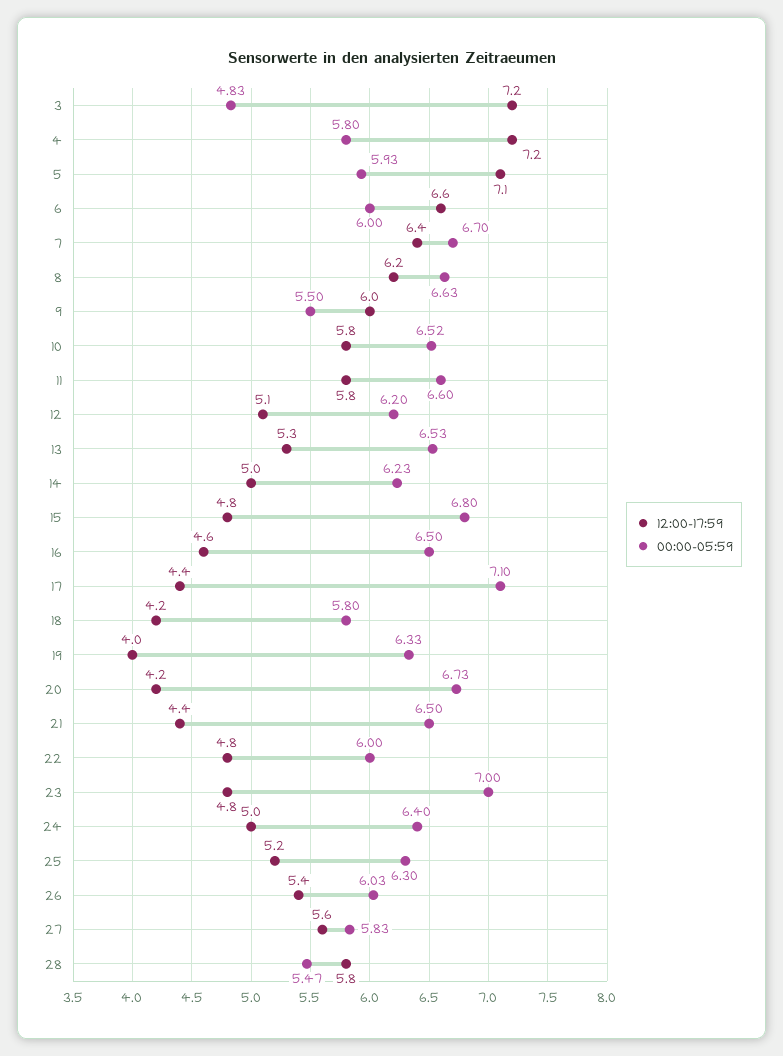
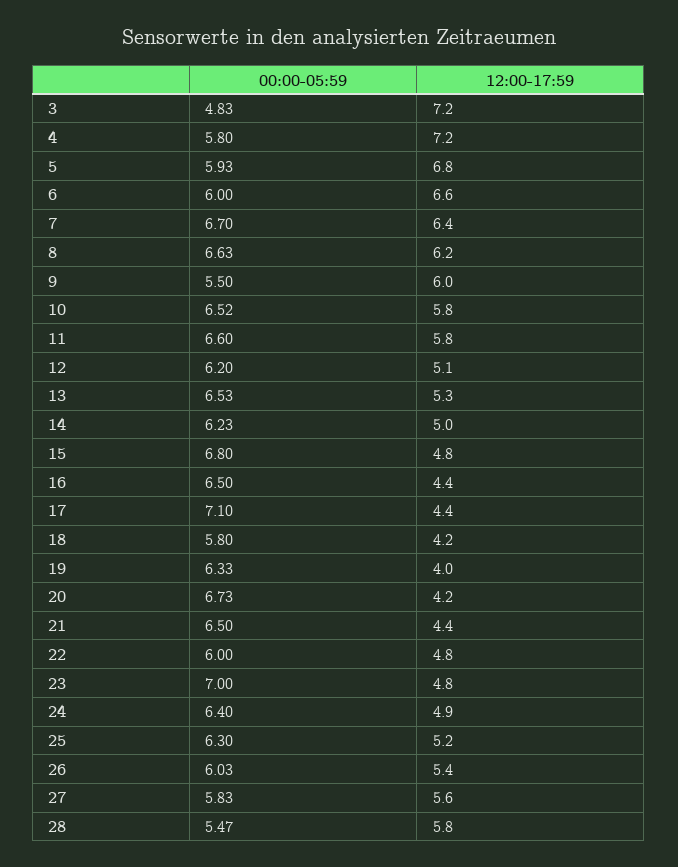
12:00-17:59, 5: 7.1 -> 6.8
12:00-17:59, 16: 4.6 -> 4.4
12:00-17:59, 24: 5 -> 4.9

